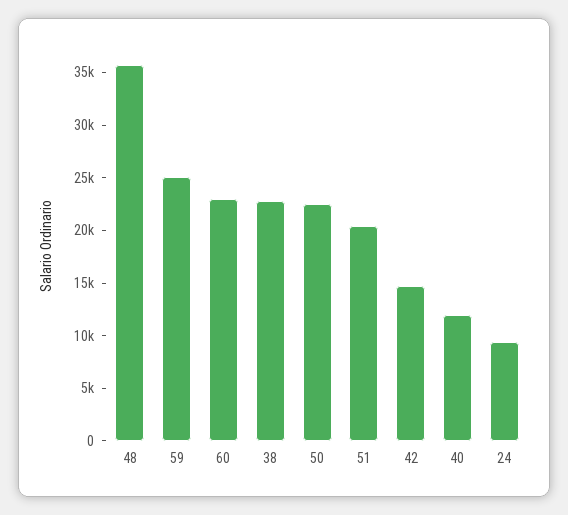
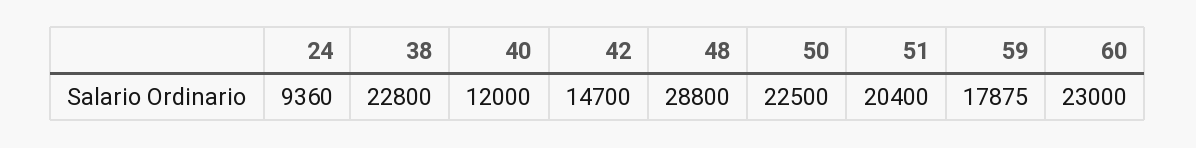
48: 36000 -> 28800
59: 25000 -> 17875

